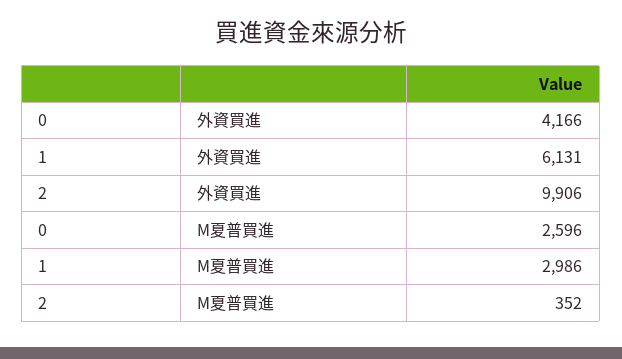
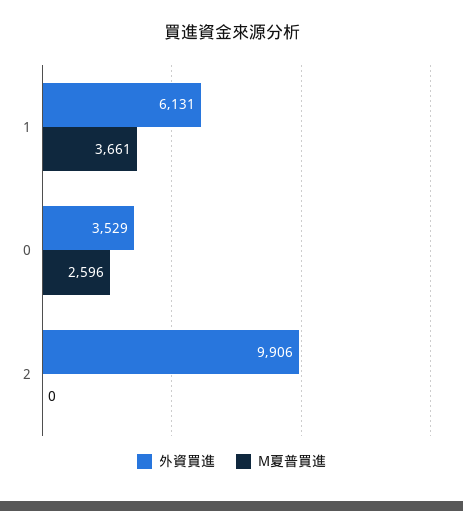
外資買進, 0: 4166 -> 3529
M夏普買進, 1: 2986 -> 3661
M夏普買進, 2: 352 -> 0

